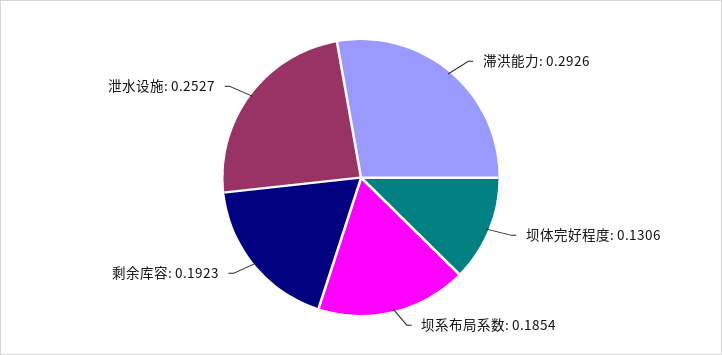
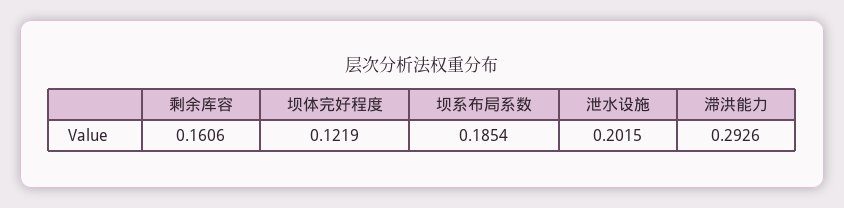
坝体完好程度: 0.1306 -> 0.1219
剩余库容: 0.1923 -> 0.1606
泄水设施: 0.2527 -> 0.2015

